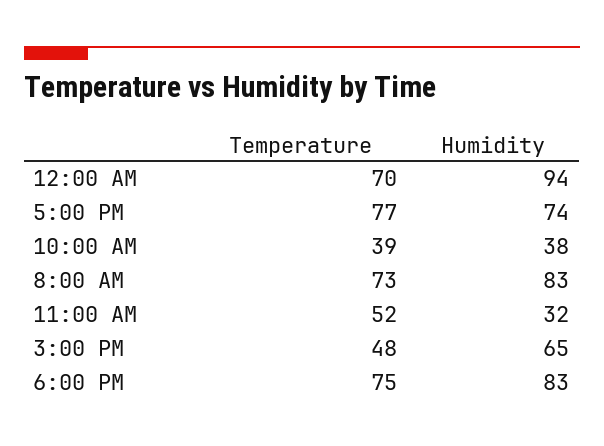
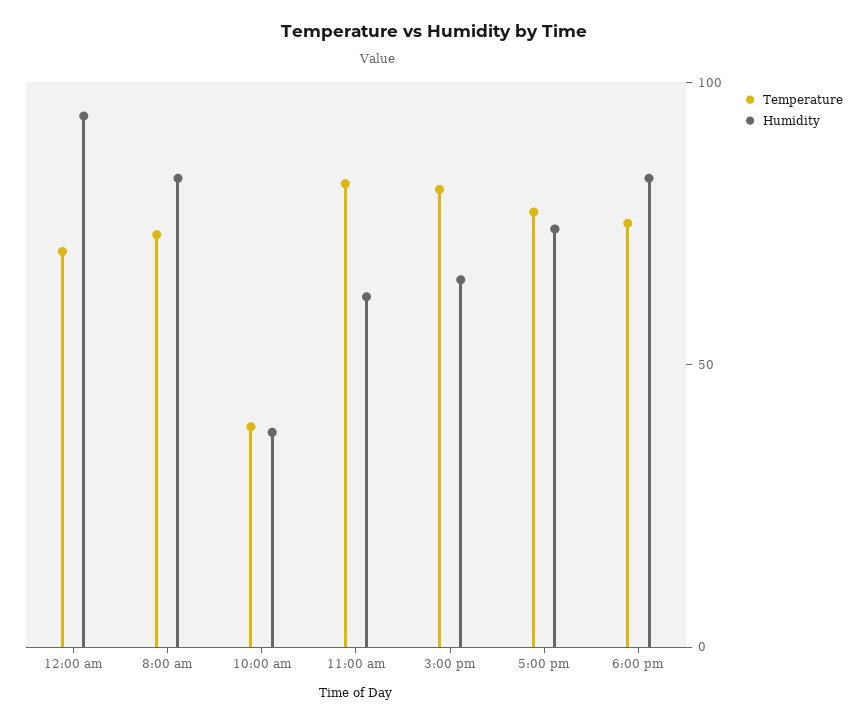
Temperature, 11:00 AM: 52 -> 80
Humidity, 11:00 AM: 32 -> 60
Temperature, 3:00 PM: 48 -> 80

